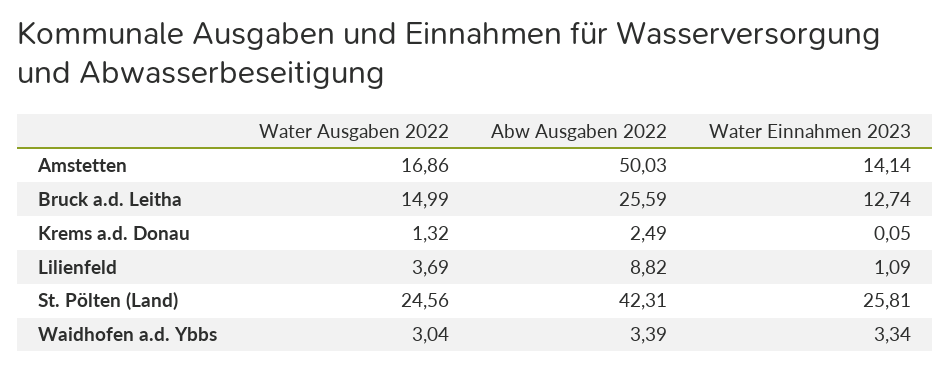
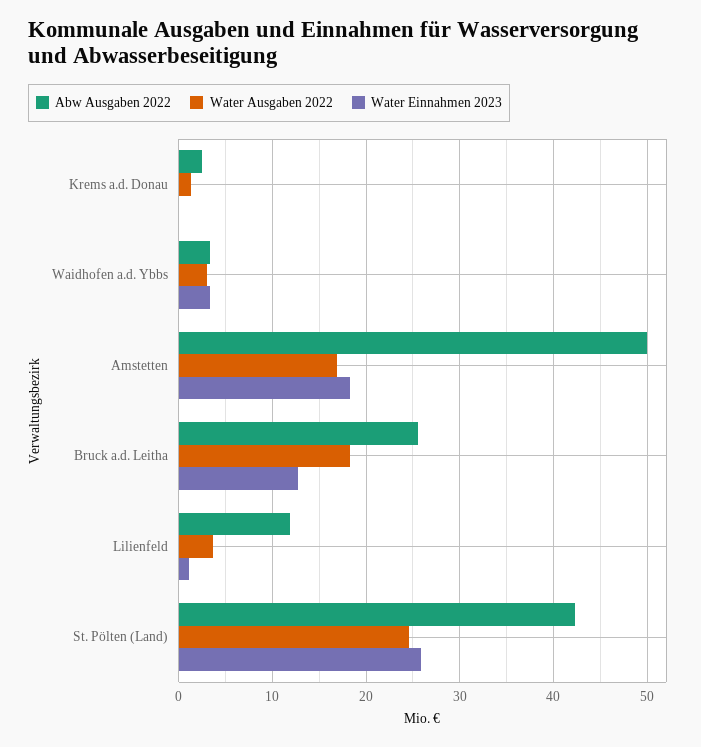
Water Einnahmen 2023, Amstetten: 14.14 -> 18
Water Ausgaben 2022, Bruck a.d. Leitha: 14.99 -> 18
Abw Ausgaben 2022, Lilienfeld: 8.82 -> 12

